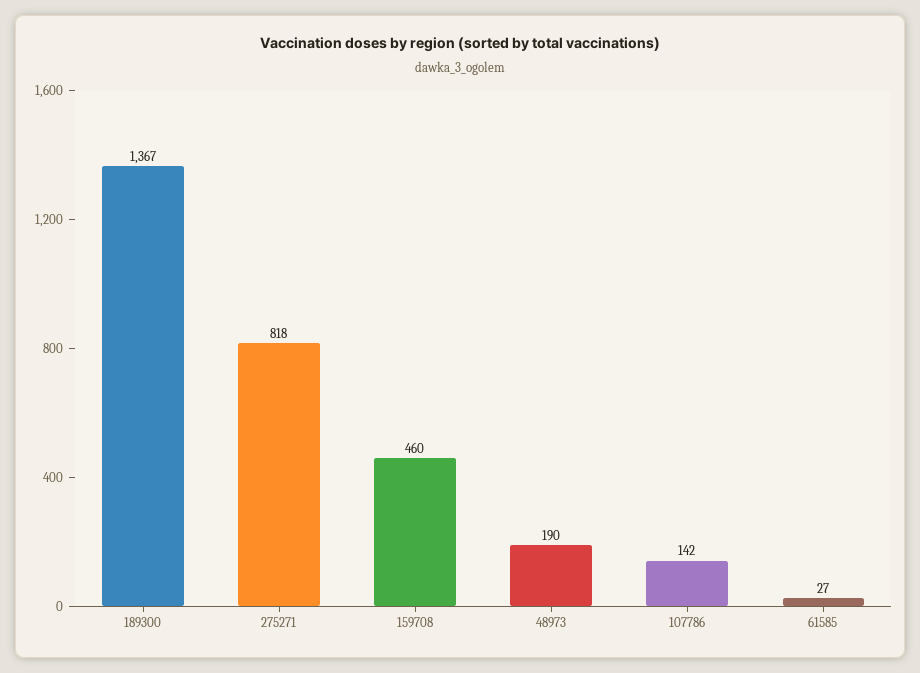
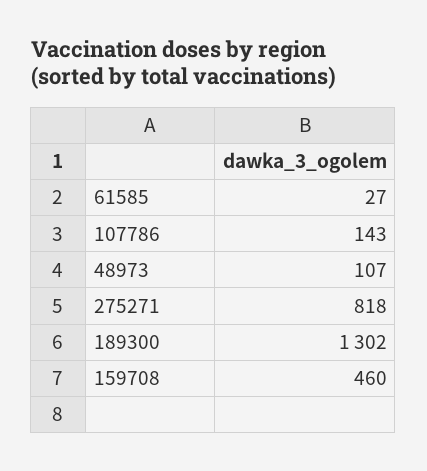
189300: 1367 -> 1302
48973: 190 -> 107
107786: 142 -> 143

